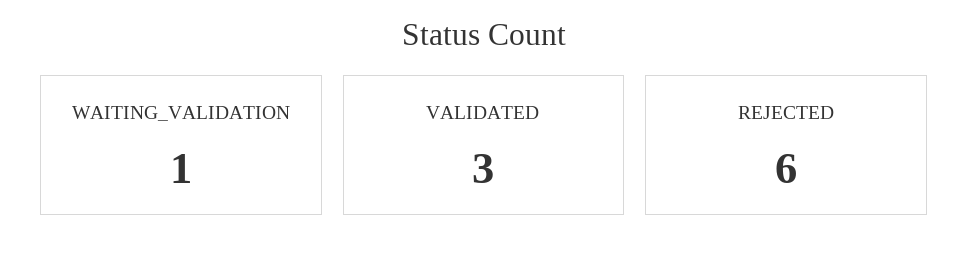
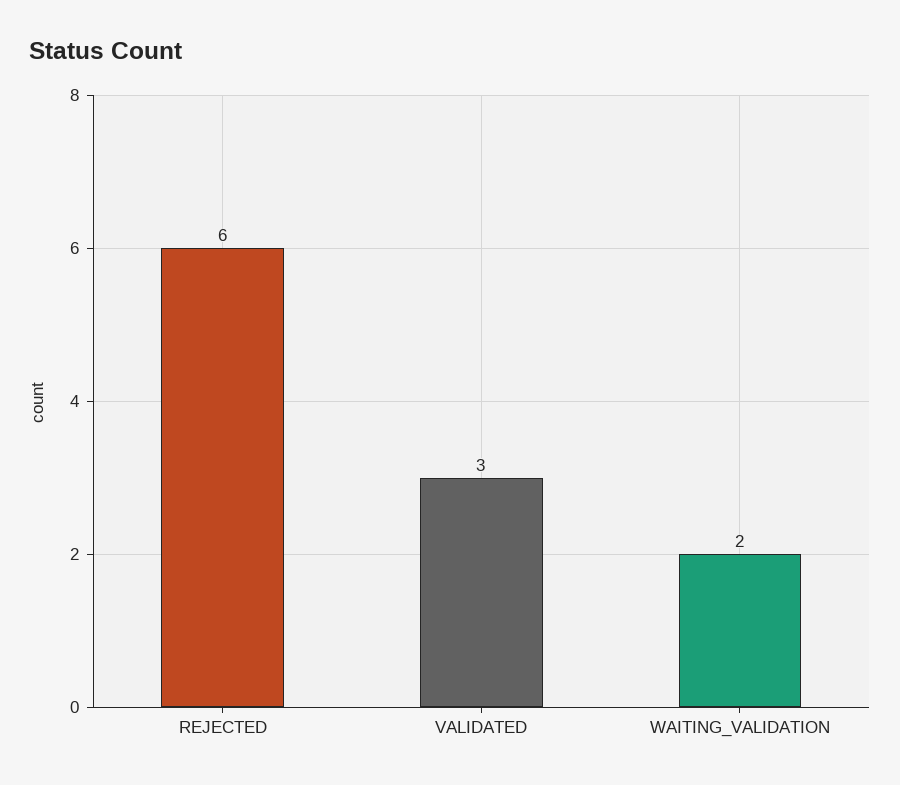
WAITING_VALIDATION: 1 -> 2

